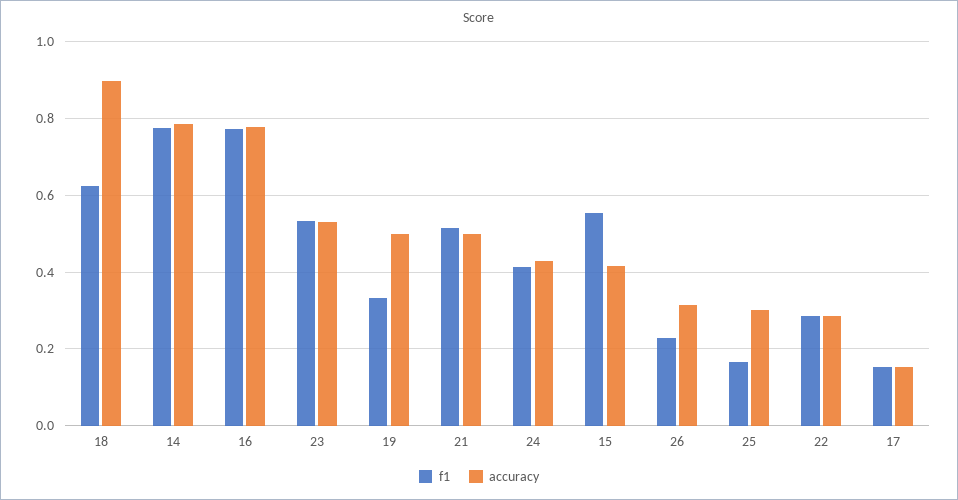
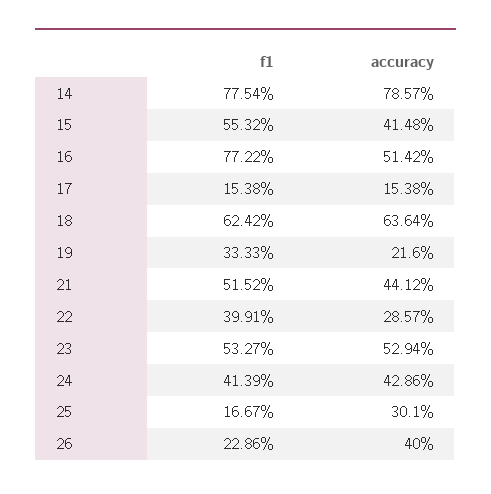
accuracy, 18: 0.9 -> 0.6364
accuracy, 16: 0.78 -> 0.5142
accuracy, 19: 0.5 -> 0.216
accuracy, 21: 0.5 -> 0.4412
accuracy, 26: 0.32 -> 0.4
f1, 22: 0.28 -> 0.3991

